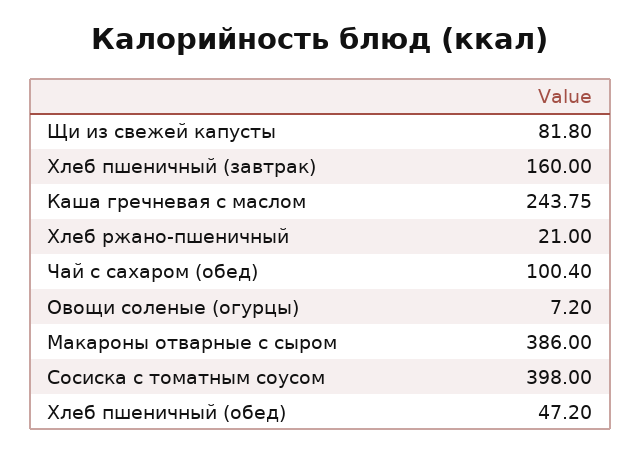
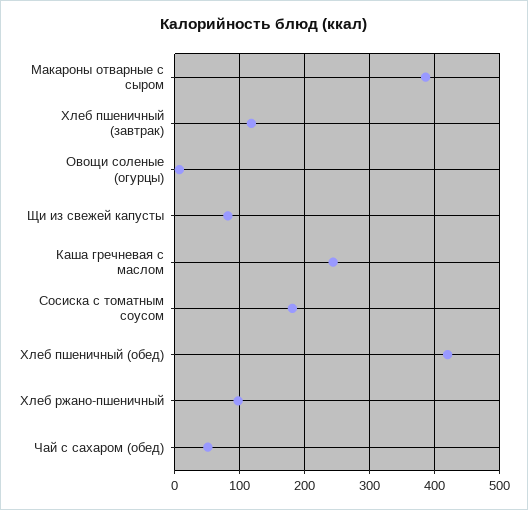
Хлеб пшеничный (завтрак): 160 -> 120
Хлеб ржано-пшеничный: 21 -> 100
Чай с сахаром (обед): 100.4 -> 50
Сосиска с томатным соусом: 398 -> 180
Хлеб пшеничный (обед): 47.2 -> 420

